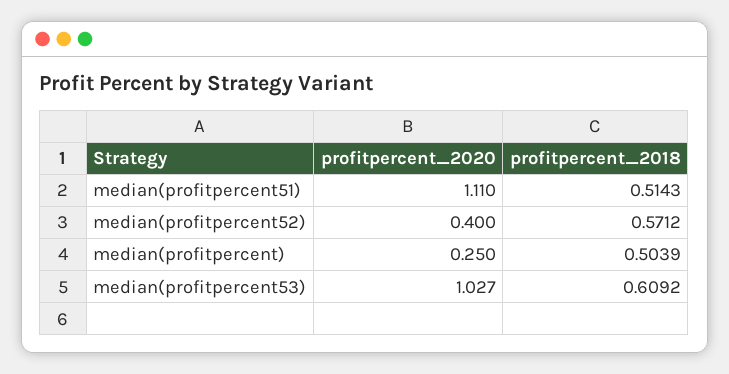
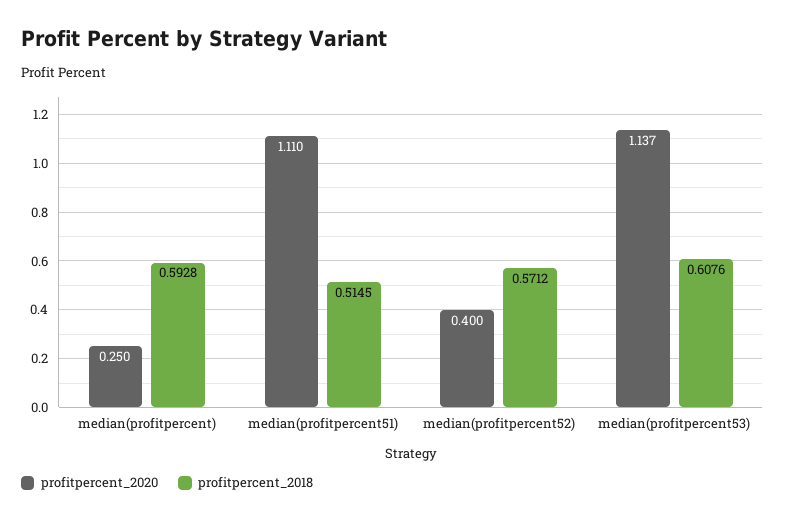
profitpercent_2018, median(profitpercent51): 0.5143 -> 0.5145
profitpercent_2018, median(profitpercent): 0.5039 -> 0.5928
profitpercent_2020, median(profitpercent53): 1.027 -> 1.137
profitpercent_2018, median(profitpercent53): 0.6092 -> 0.6076

